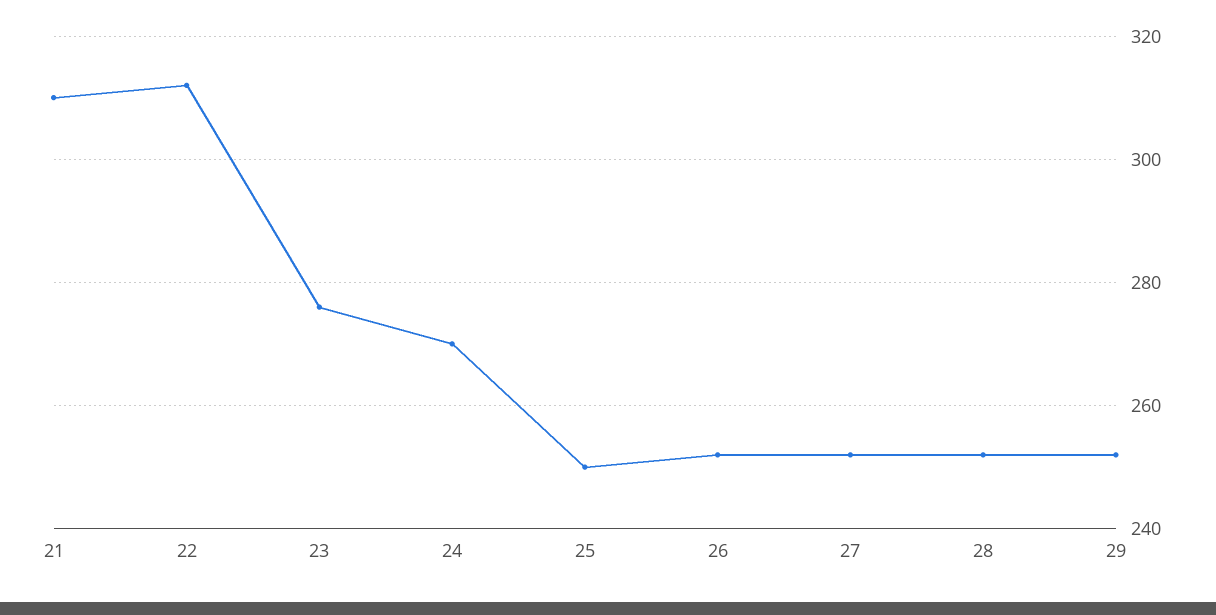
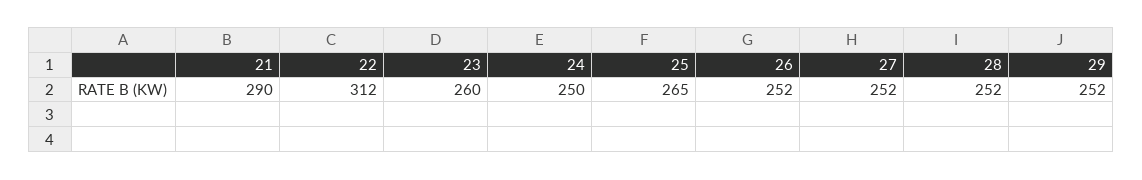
21: 310 -> 290
23: 275 -> 260
24: 270 -> 250
25: 250 -> 265

